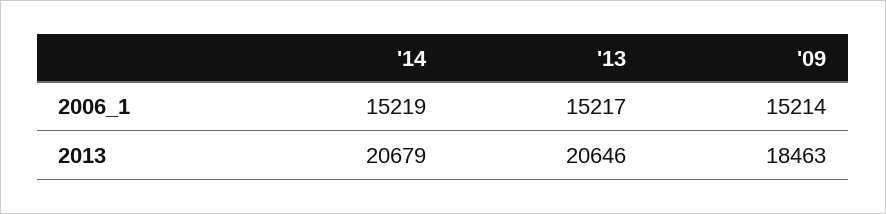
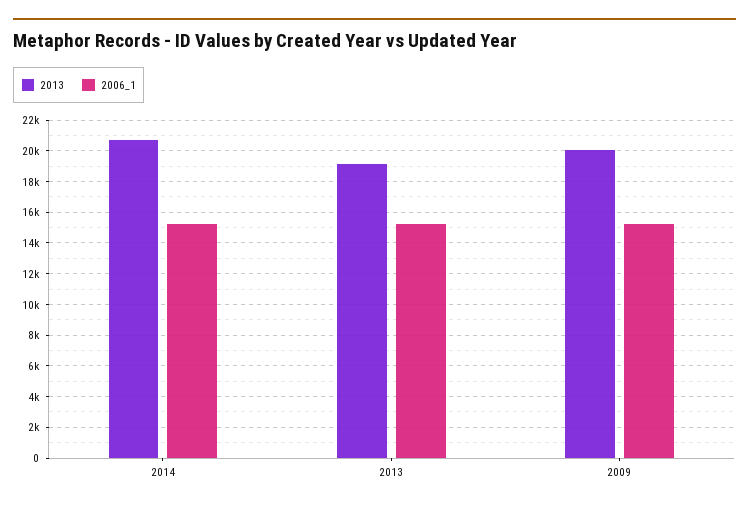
2013, '13: 20646 -> 19000
2013, '09: 18463 -> 20000

